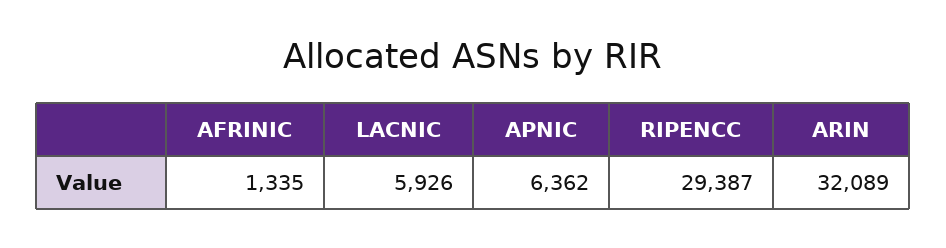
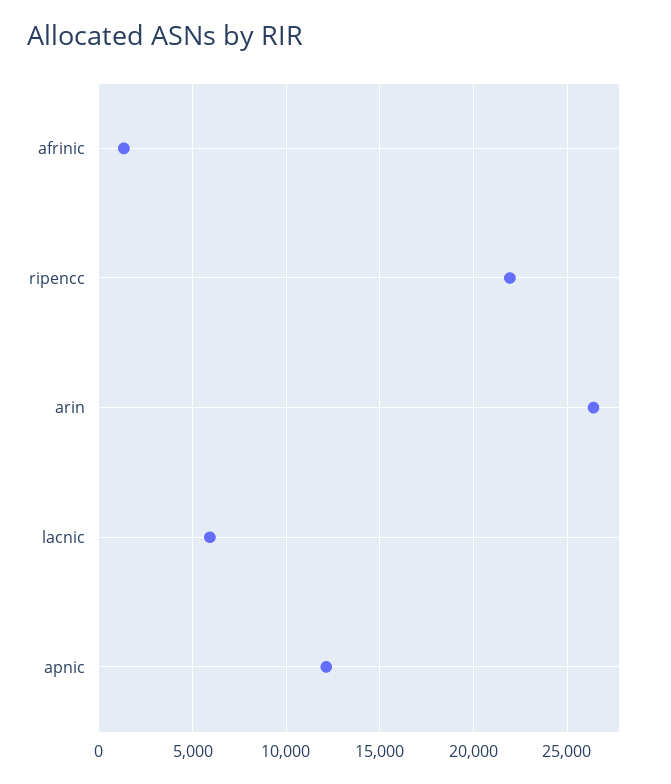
APNIC: 6362 -> 12000
RIPENCC: 29387 -> 22000
ARIN: 32089 -> 26500

